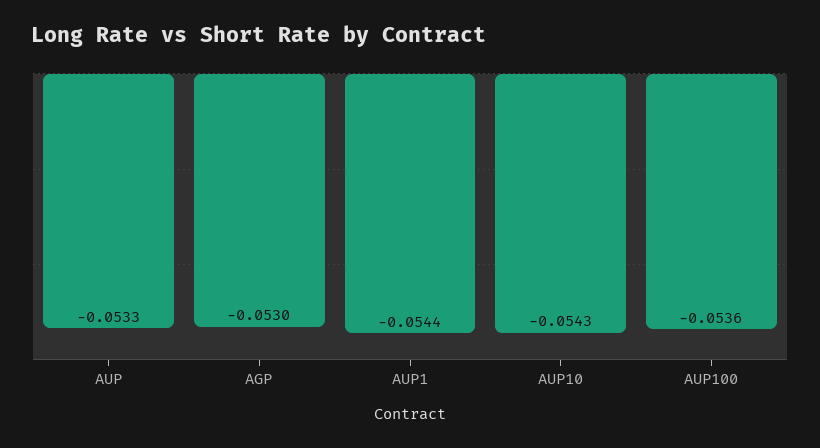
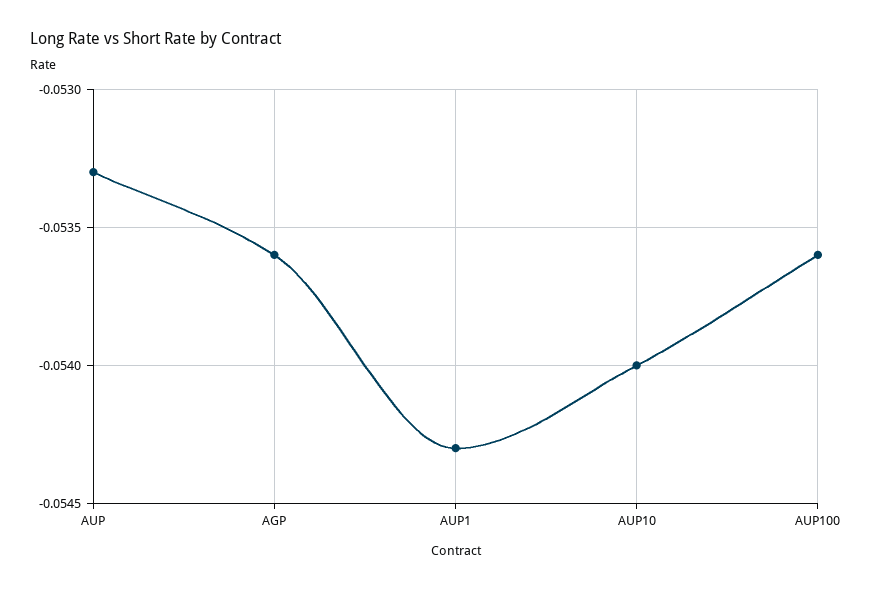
AGP: -0.053 -> -0.0536
AUP1: -0.0544 -> -0.0543
AUP10: -0.0543 -> -0.054

